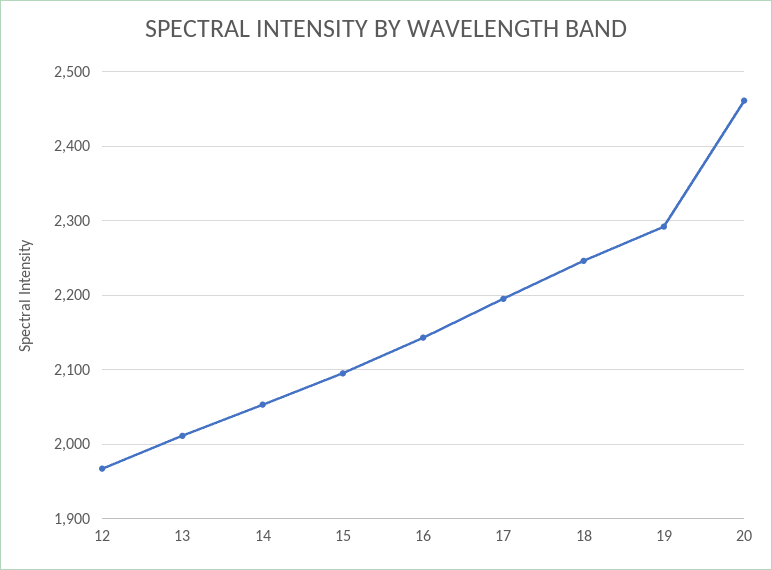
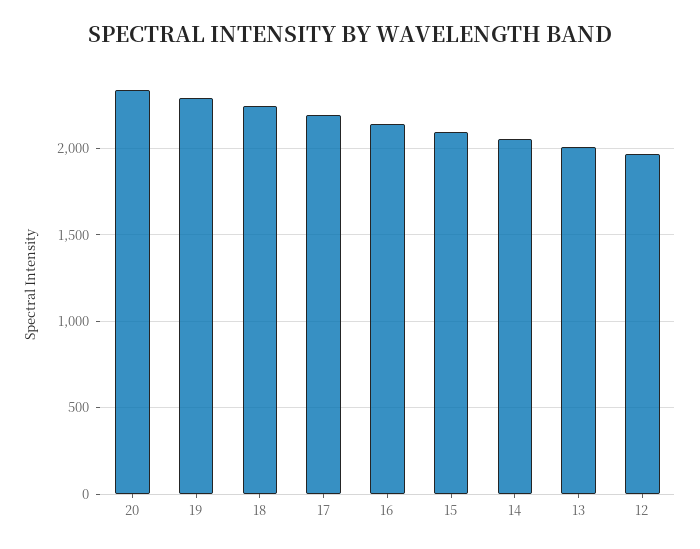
20: 2460 -> 2350

